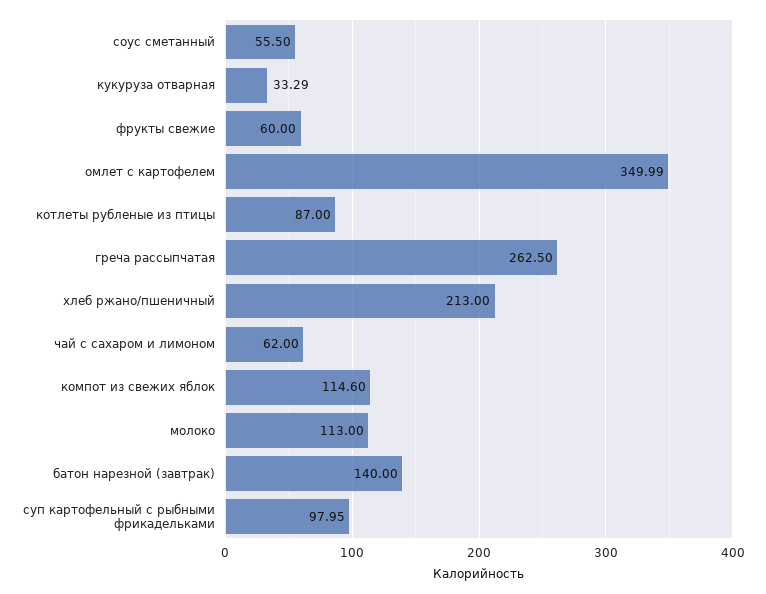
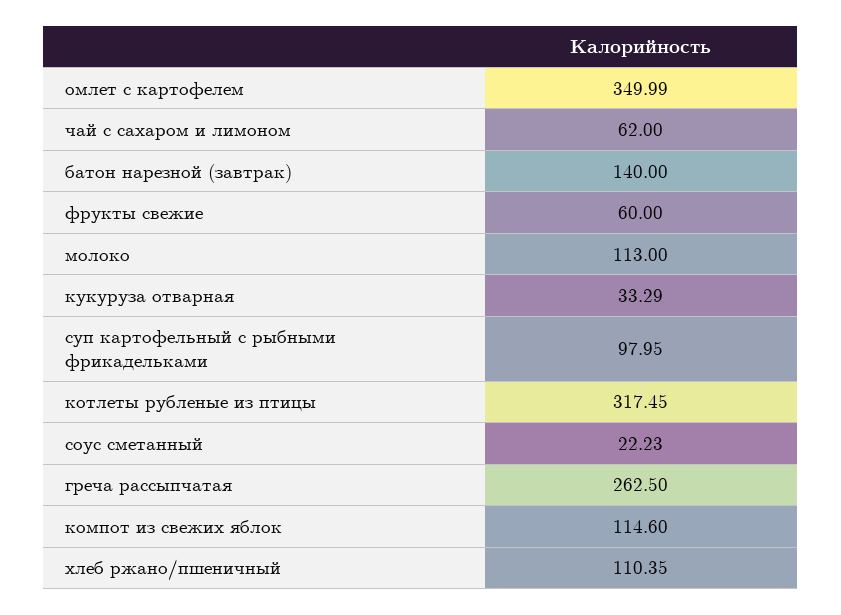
соус сметанный: 55.5 -> 22.23
котлеты рубленые из птицы: 87 -> 317.45
хлеб ржано/пшеничный: 213 -> 110.35

